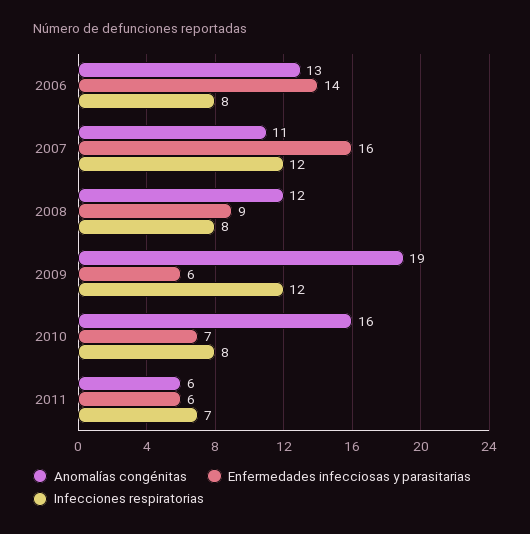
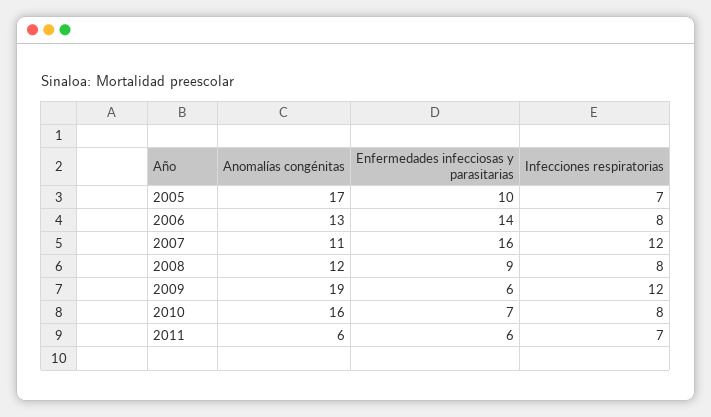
Anomalías congénitas, 2005: none -> 17
Enfermedades infecciosas y parasitarias, 2005: none -> 10
Infecciones respiratorias, 2005: none -> 7

